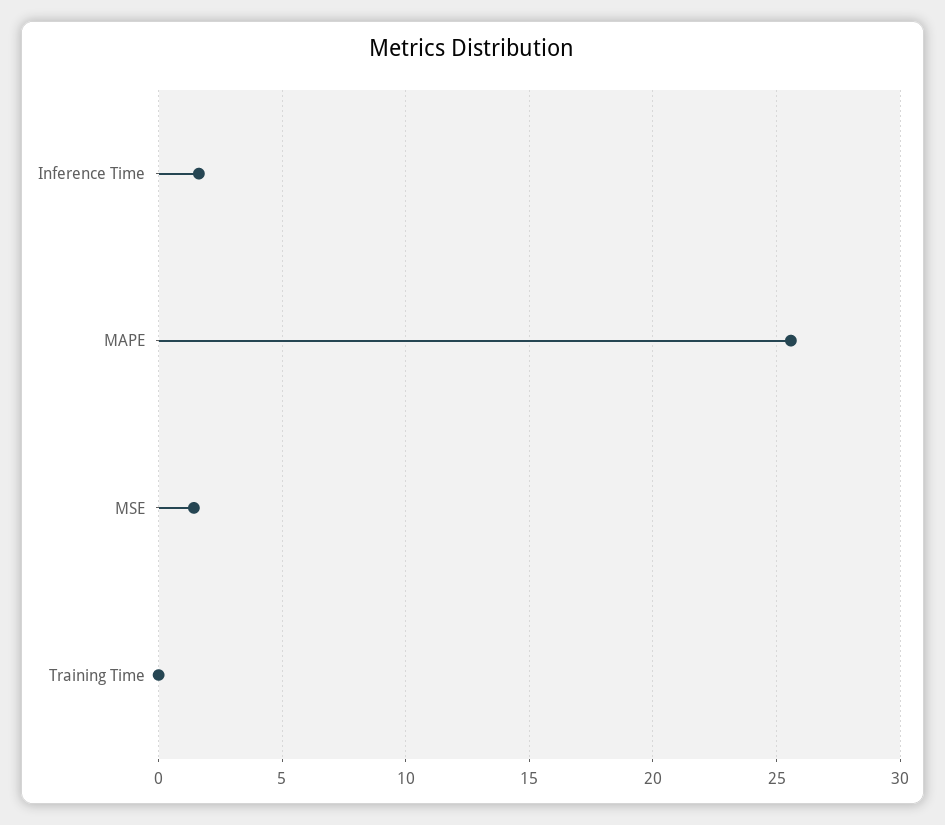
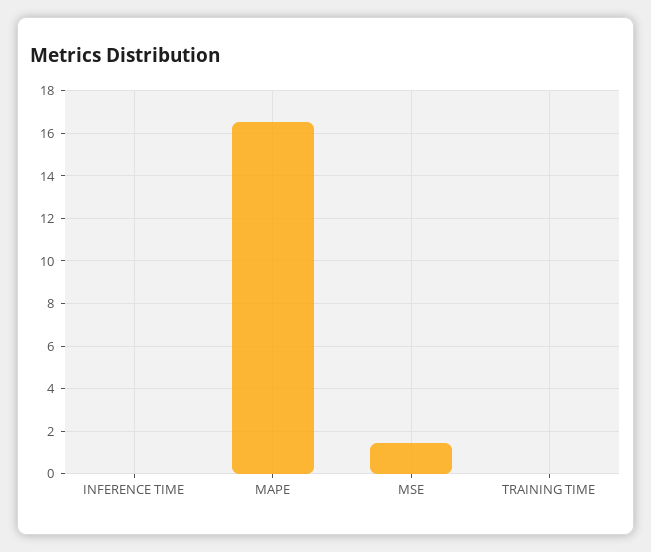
Inference Time: 1.5 -> 0
MAPE: 25.5 -> 16.5

